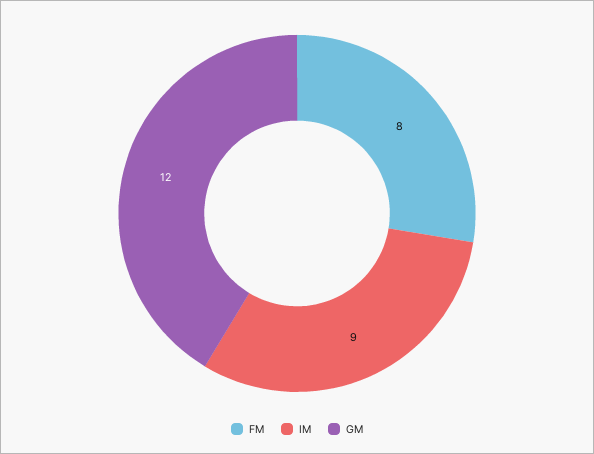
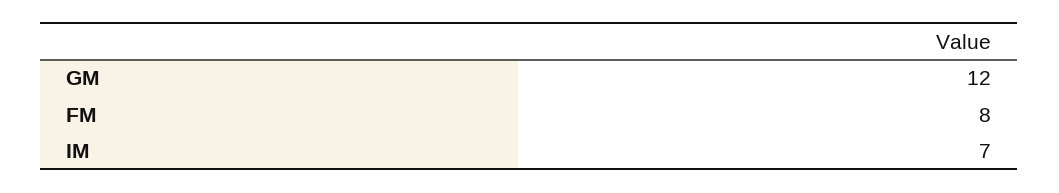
IM: 9 -> 7

